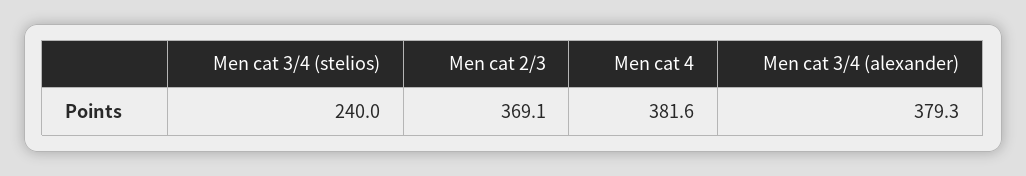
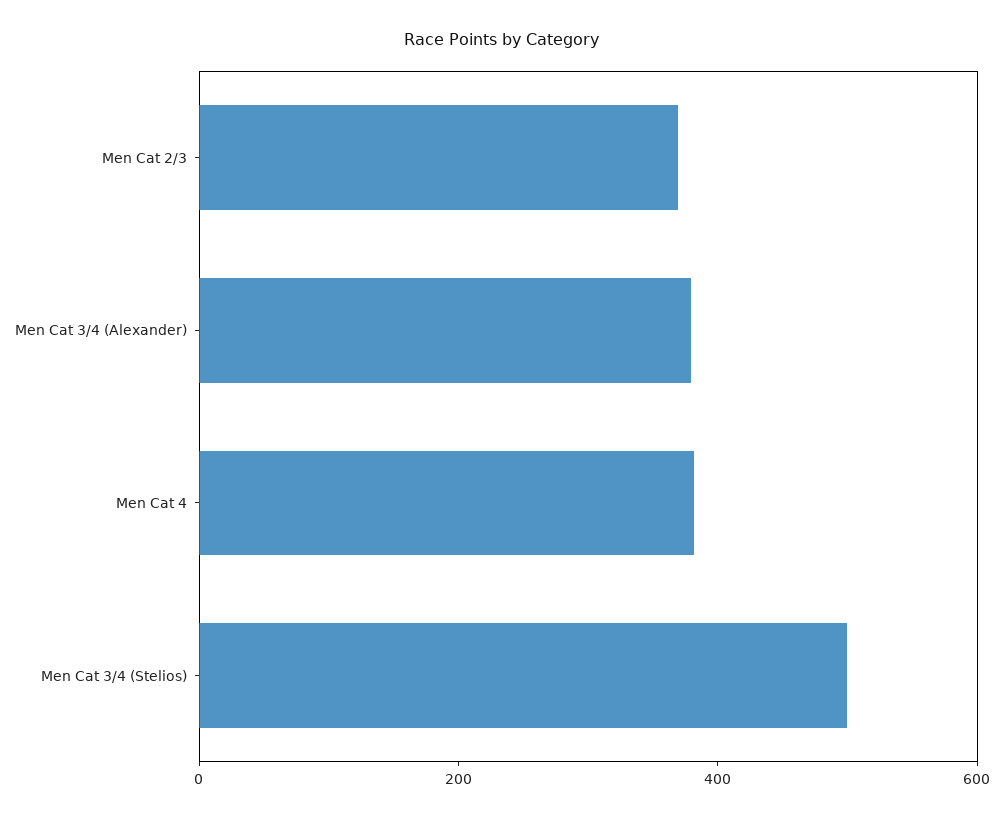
Men cat 3/4 (stelios): 240 -> 500

